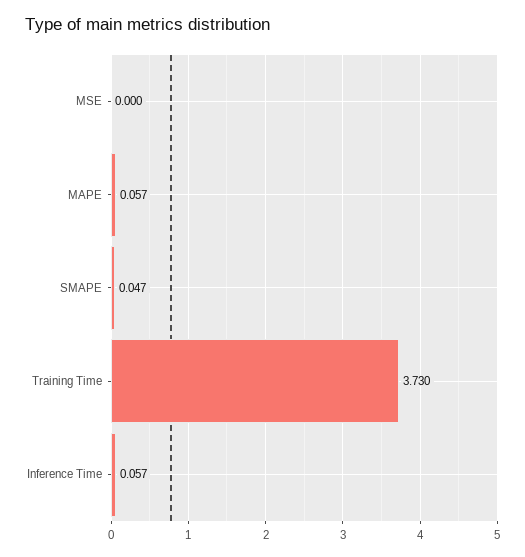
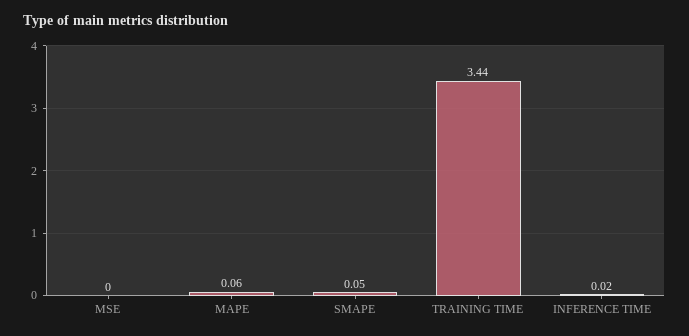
Training Time: 3.73 -> 3.44
Inference Time: 0.057 -> 0.02

